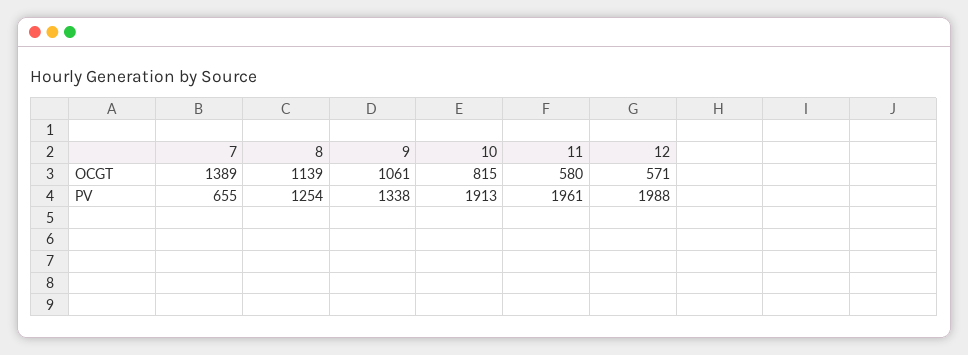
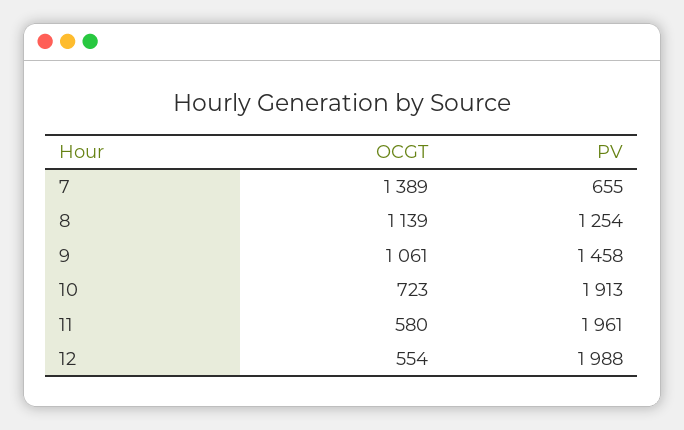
10, OCGT: 815 -> 723
12, OCGT: 571 -> 554
9, PV: 1338 -> 1458

